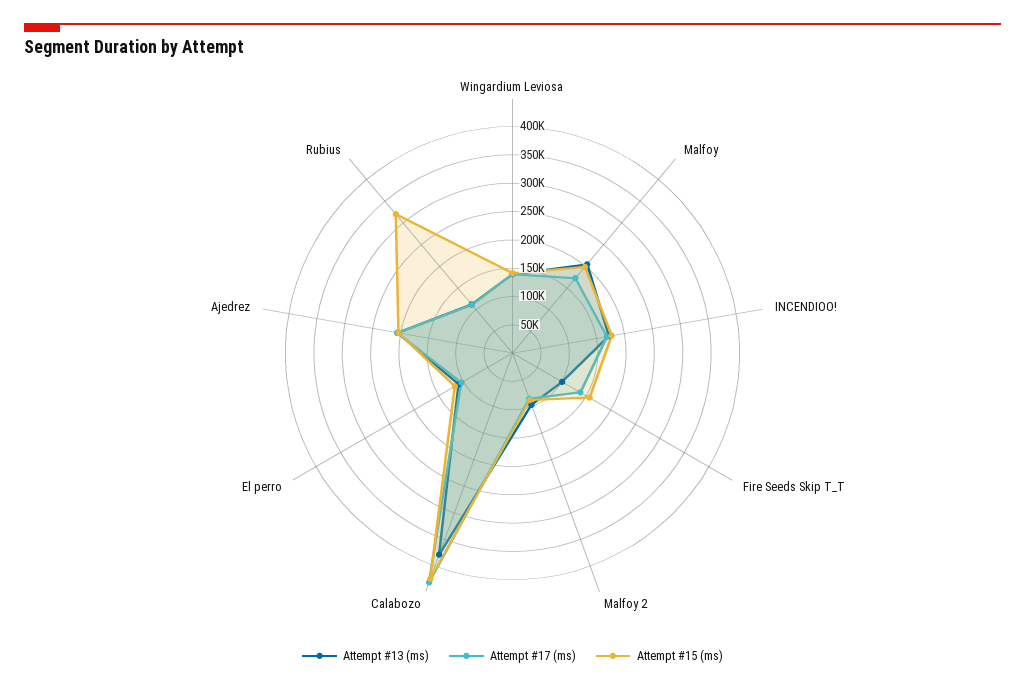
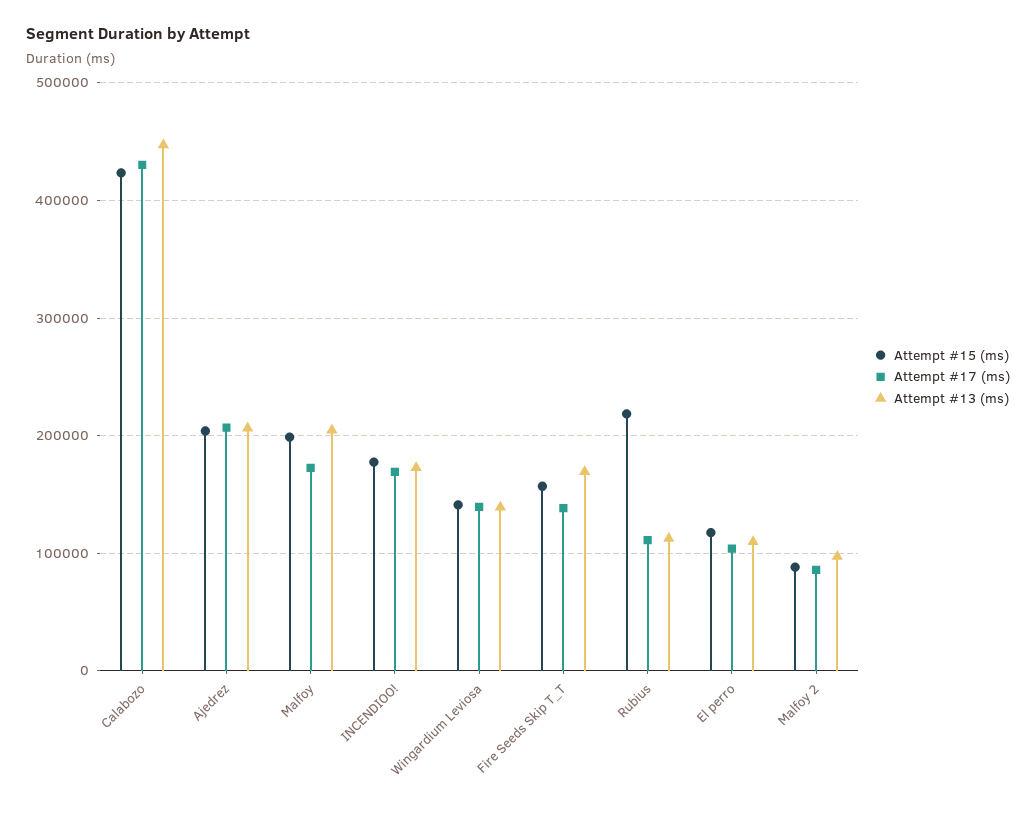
Attempt #13 (ms), Fire Seeds Skip T_T: 100000 -> 170000
Attempt #13 (ms), Calabozo: 375000 -> 450000
Attempt #15 (ms), Rubius: 325000 -> 220000

